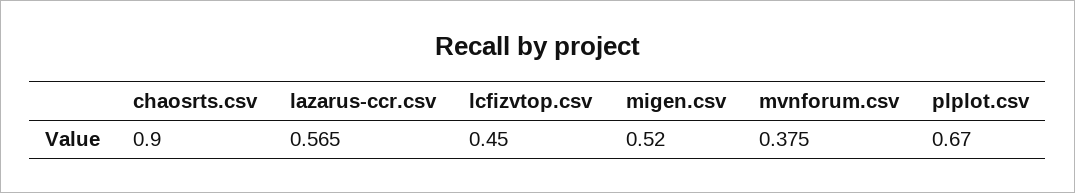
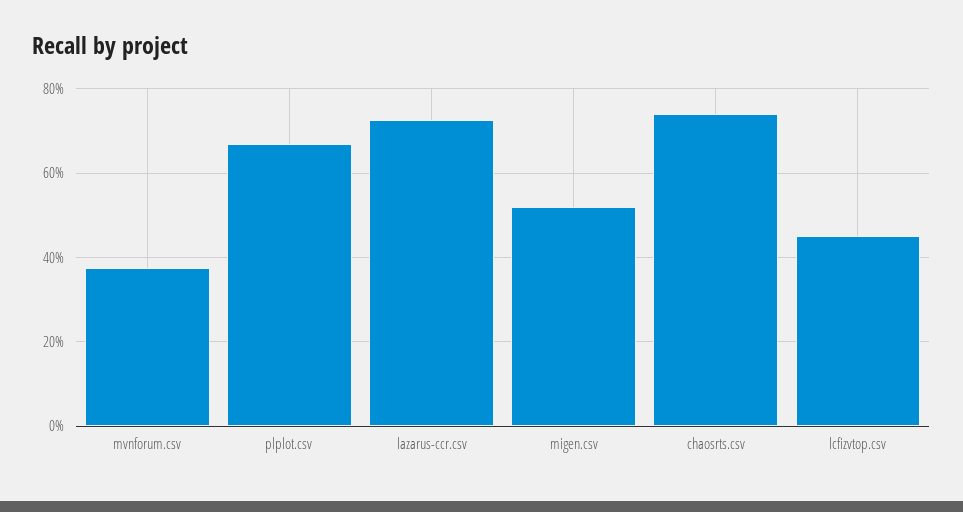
chaosrts.csv: 0.9 -> 0.74
lazarus-ccr.csv: 0.565 -> 0.72

